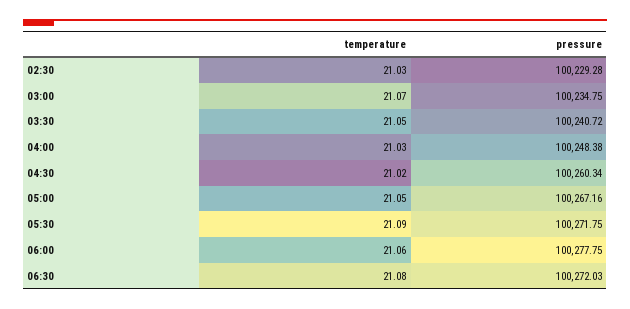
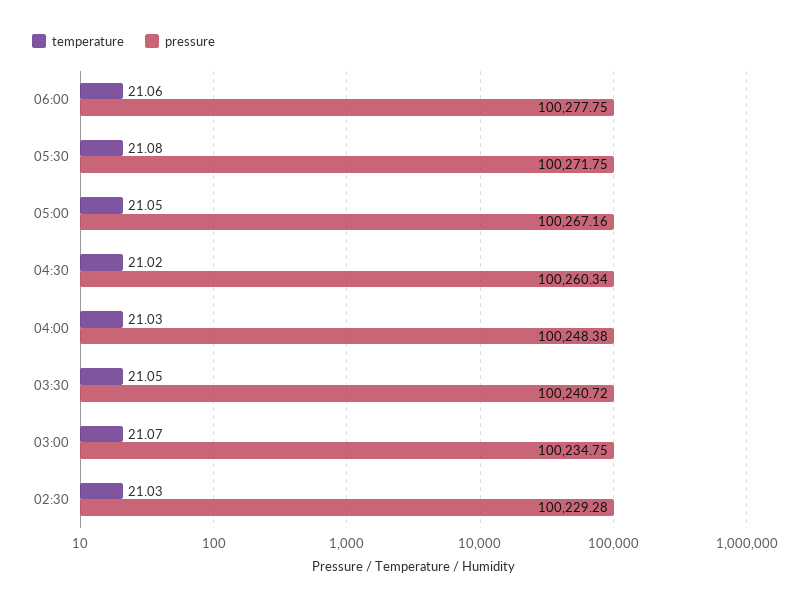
temperature, 05:30: 21.09 -> 21.08
temperature, 06:30: 21.08 -> none
pressure, 06:30: 100272.03 -> none

